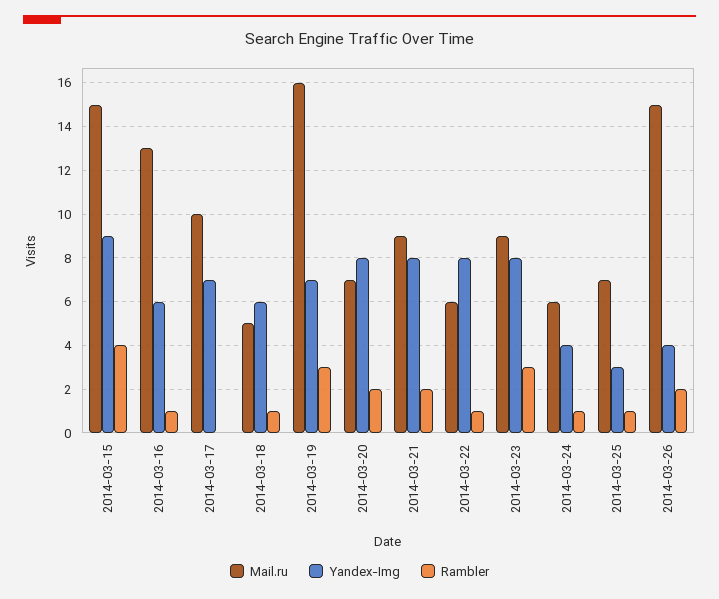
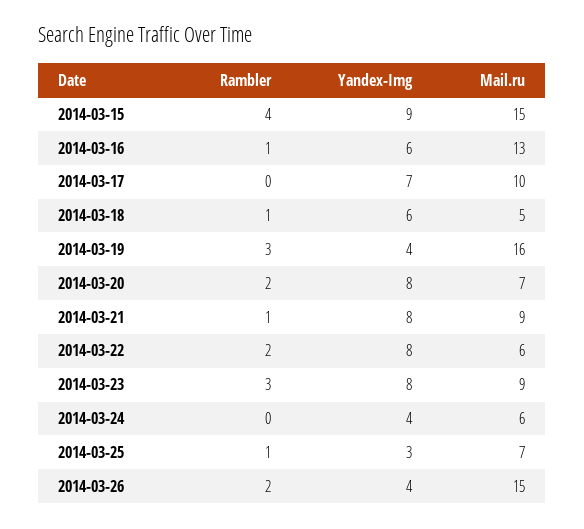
Yandex-Img, 2014-03-19: 7 -> 4
Rambler, 2014-03-21: 2 -> 1
Rambler, 2014-03-22: 1 -> 2
Rambler, 2014-03-24: 1 -> 0

